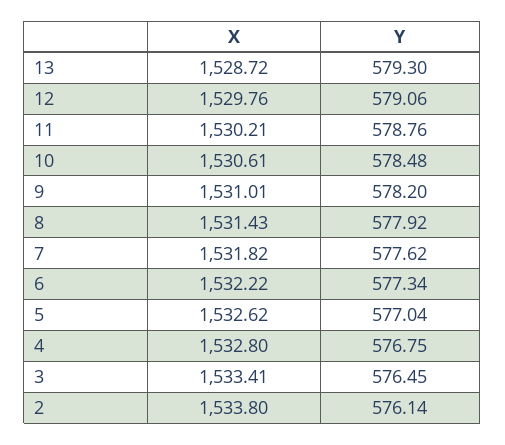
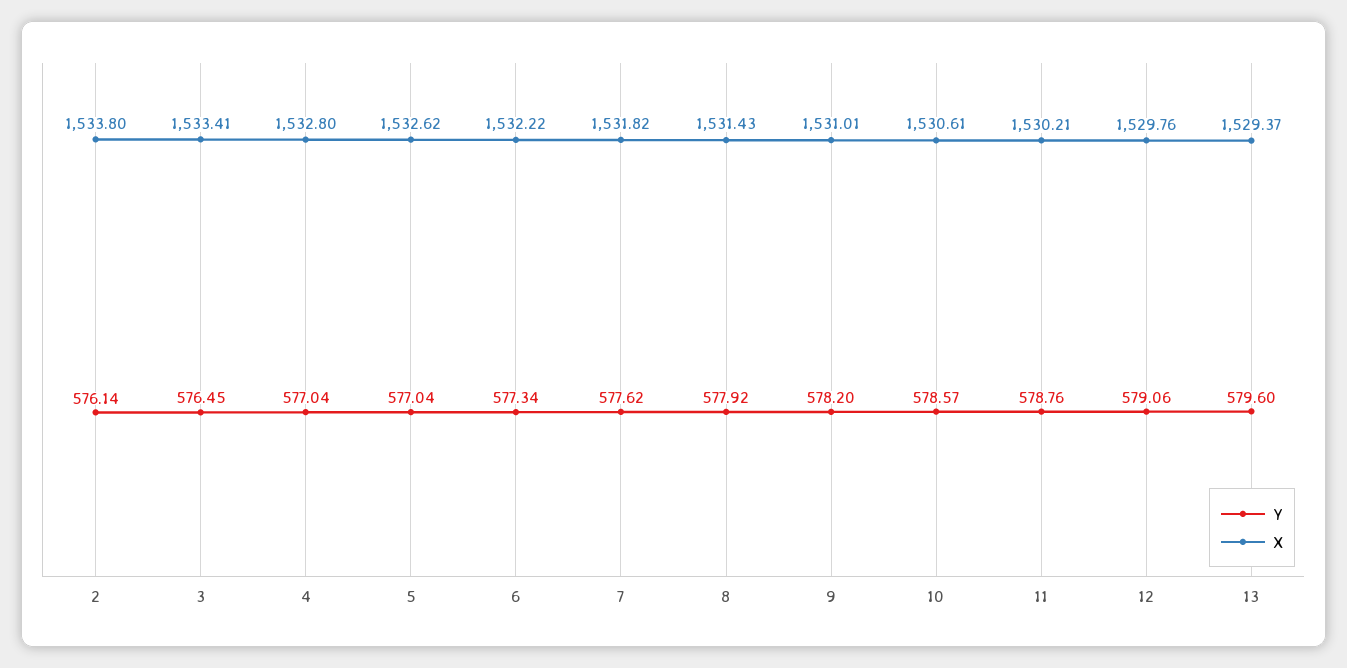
X, 13: 1528.72 -> 1529.37
Y, 13: 579.3 -> 579.6
Y, 10: 578.48 -> 578.57
Y, 4: 576.75 -> 577.04

